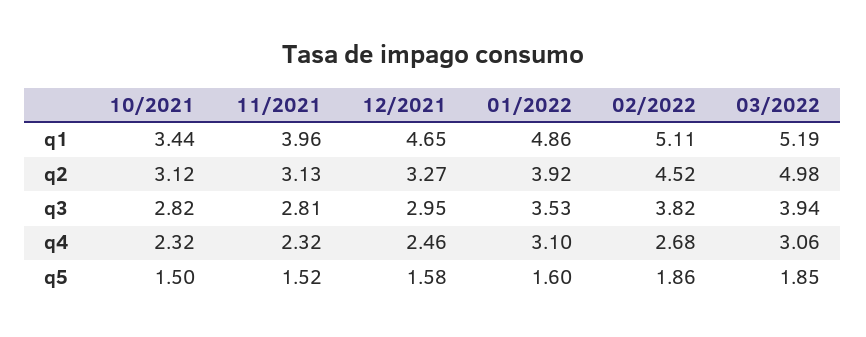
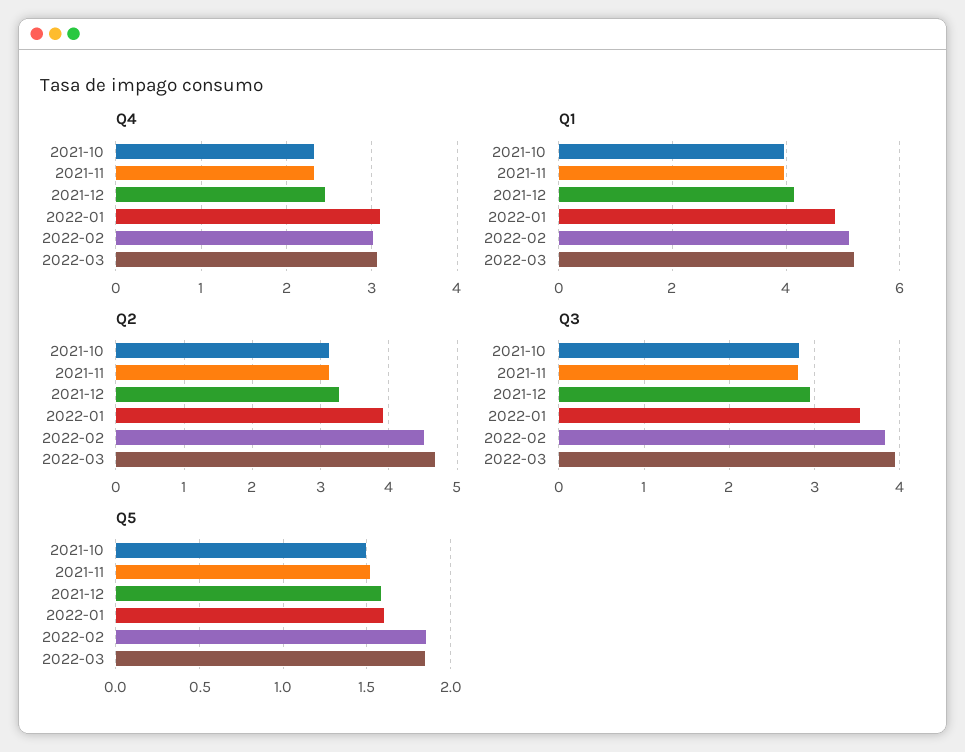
q1, 10/2021: 3.44 -> 4
q1, 12/2021: 4.65 -> 4.2
q2, 03/2022: 4.98 -> 4.7
q4, 02/2022: 2.68 -> 3

